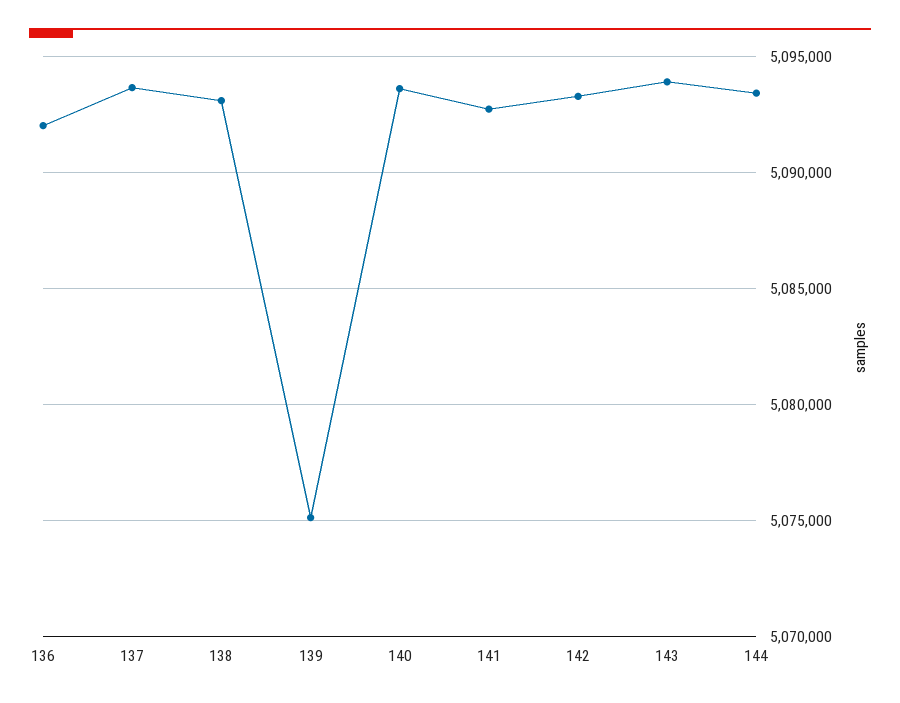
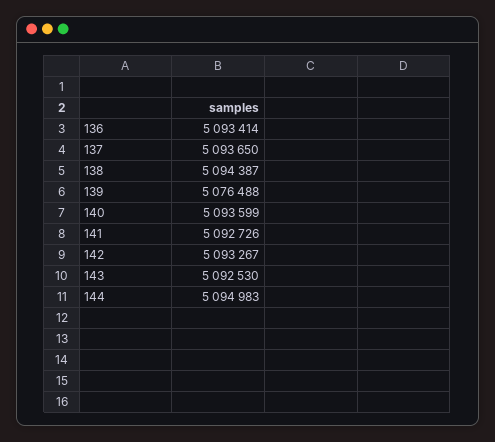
136: 5092000 -> 5093414
138: 5093000 -> 5094387
139: 5075000 -> 5076488
143: 5094000 -> 5092530
144: 5093500 -> 5094983

